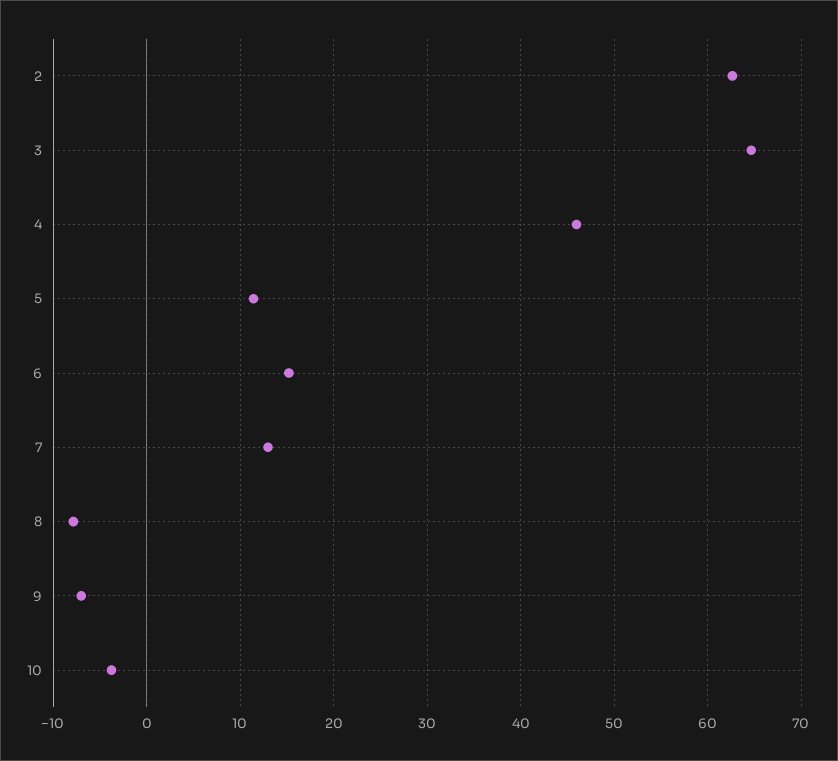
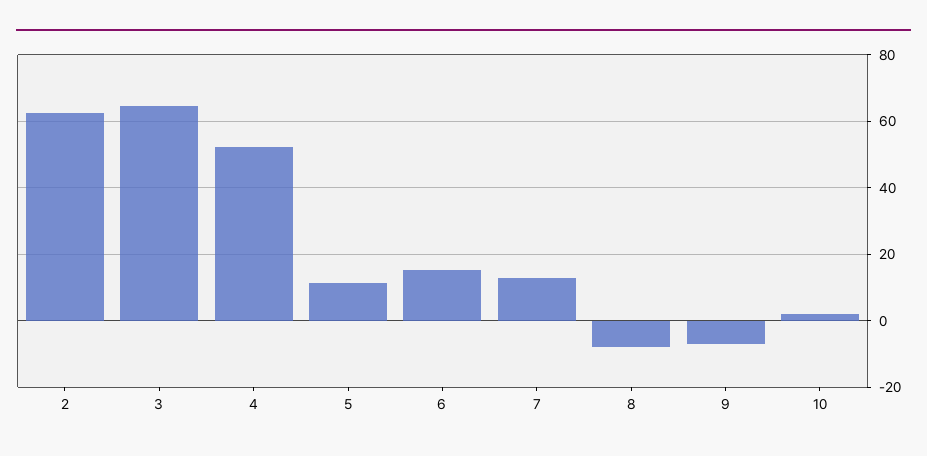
4: 46 -> 52
10: -4 -> 2

